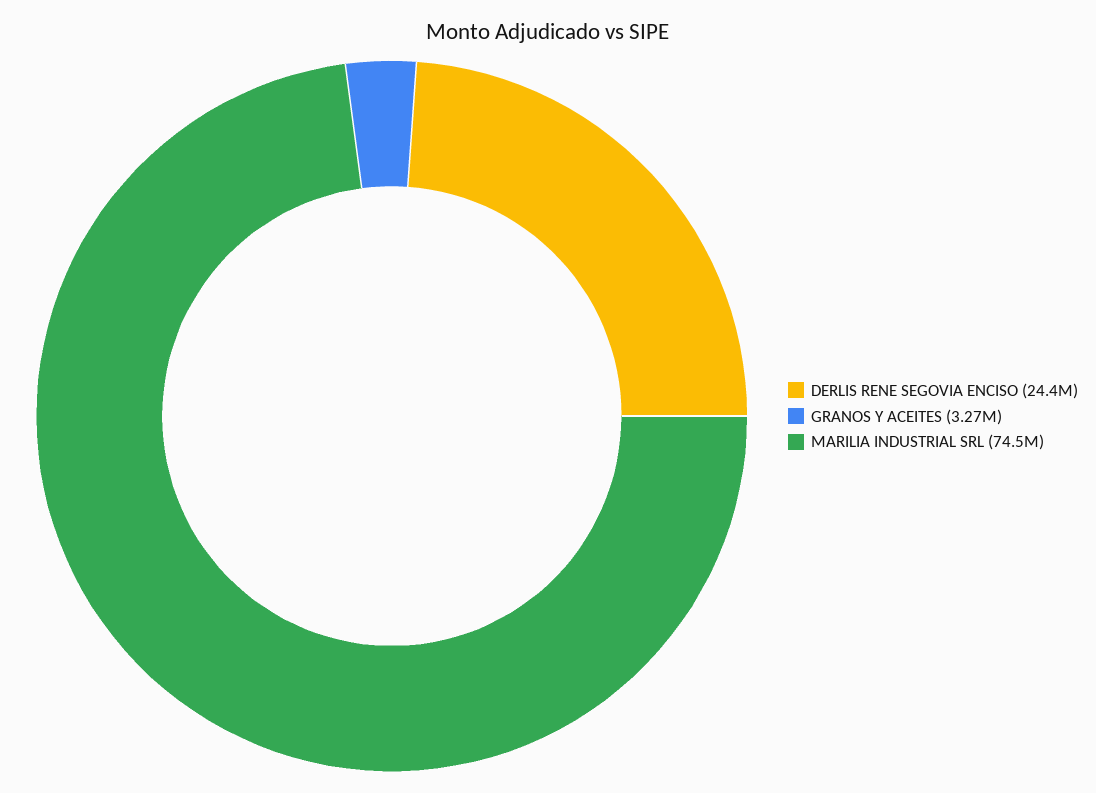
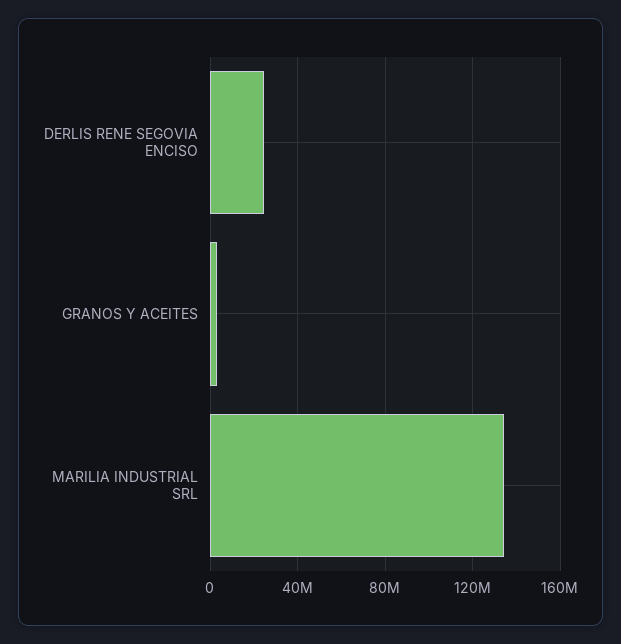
MARILIA INDUSTRIAL SRL: 74500000 -> 135000000

